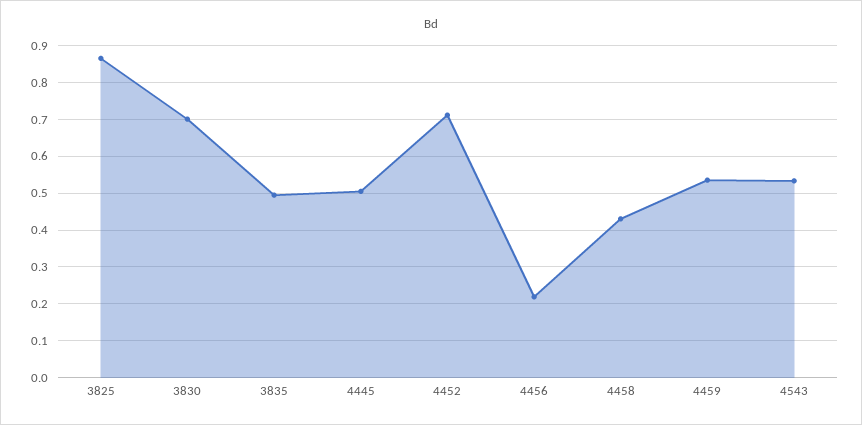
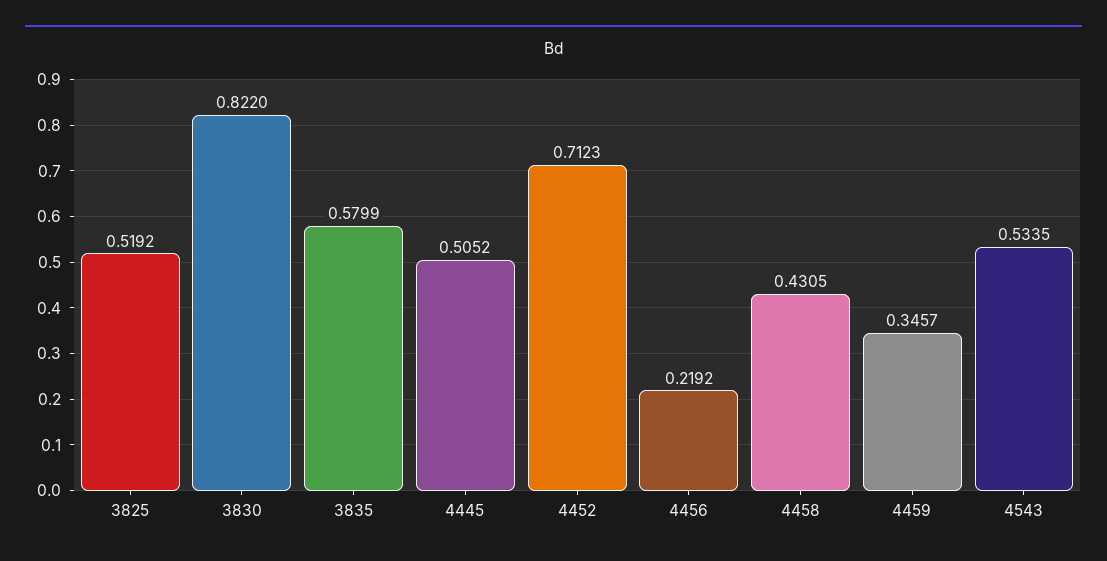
3825: 0.86 -> 0.5192
3830: 0.7 -> 0.822
3835: 0.5 -> 0.5799
4459: 0.54 -> 0.3457

